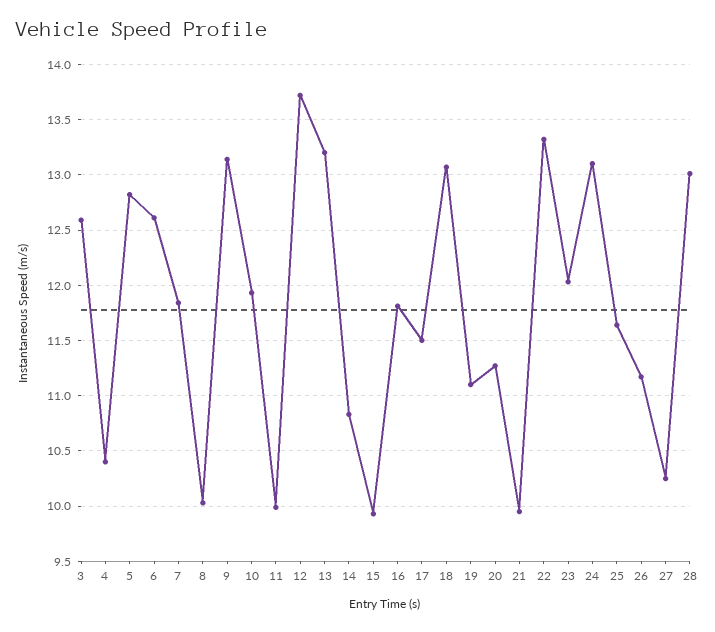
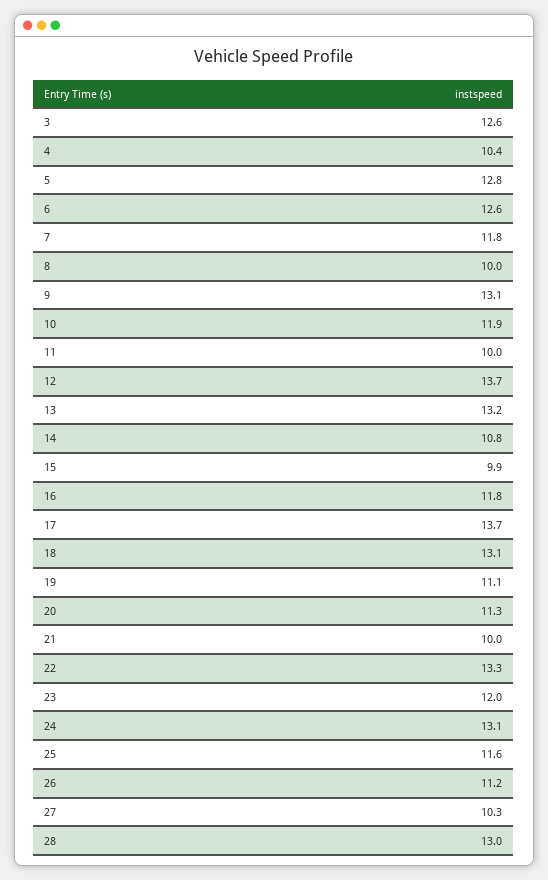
17: 11.5 -> 13.7

